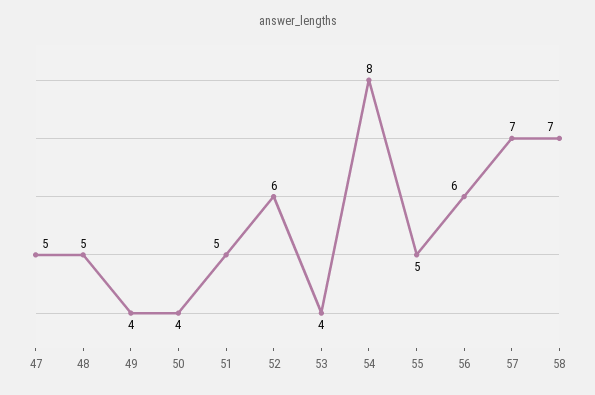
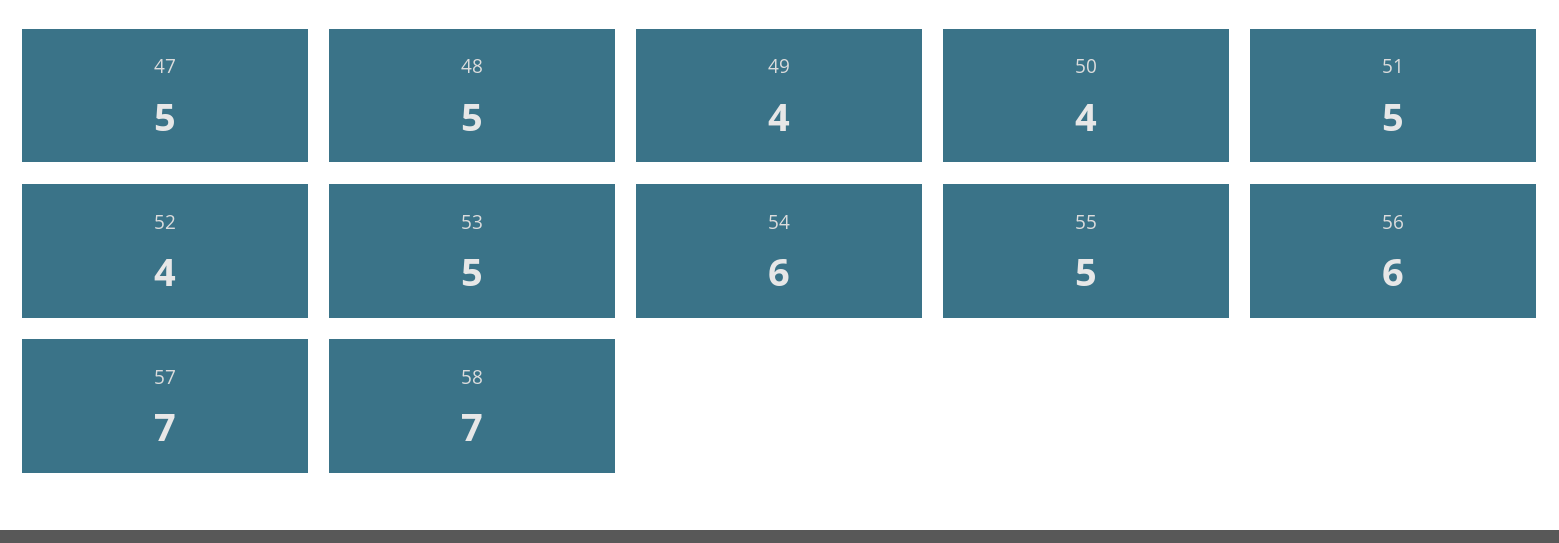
52: 6 -> 4
53: 4 -> 5
54: 8 -> 6

